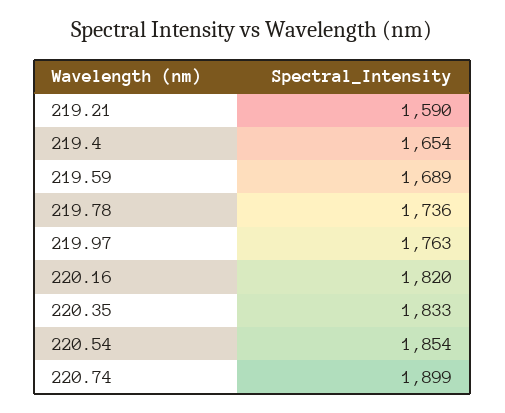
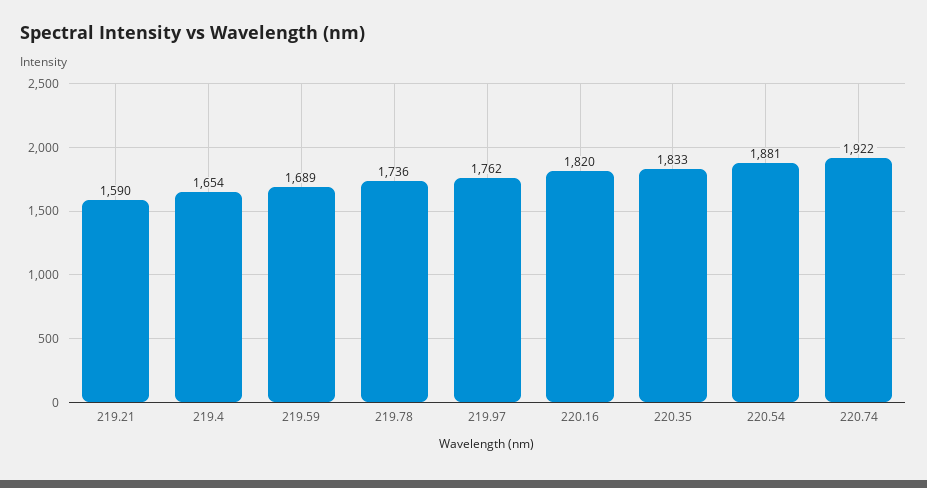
219.97: 1763 -> 1762
220.54: 1854 -> 1881
220.74: 1899 -> 1922

